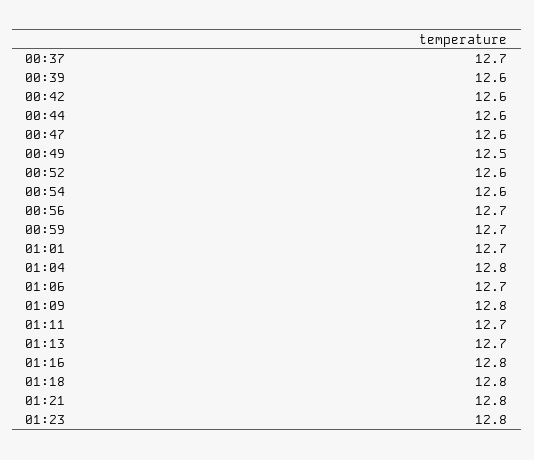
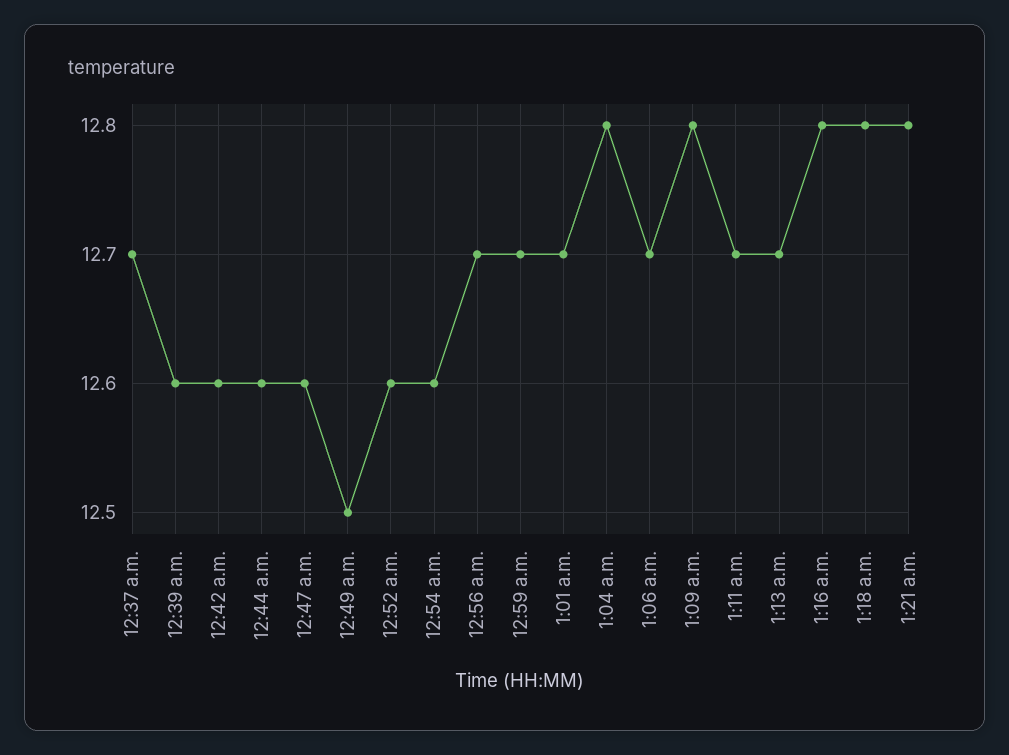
01:23: 12.8 -> none

